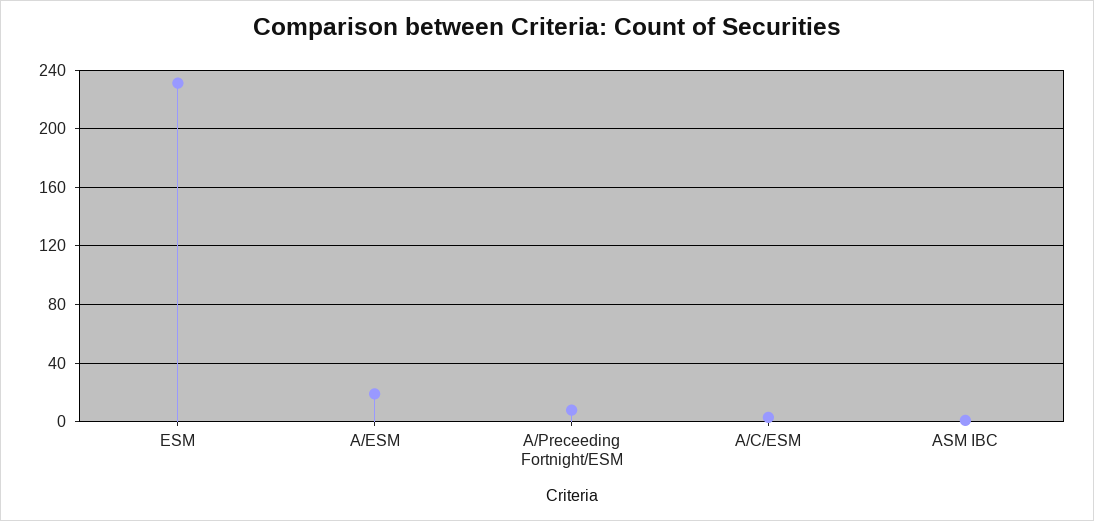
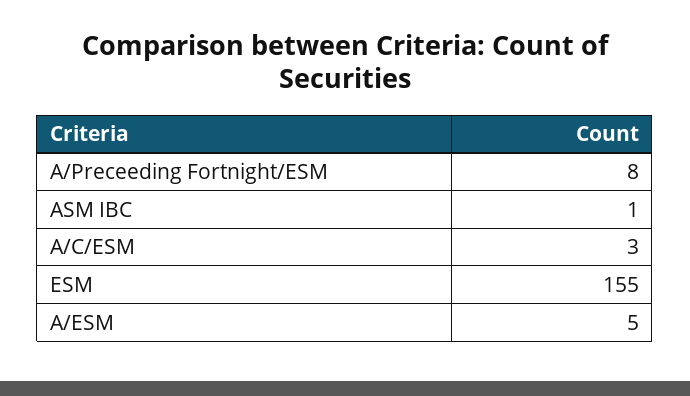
ESM: 230 -> 155
A/ESM: 20 -> 5

